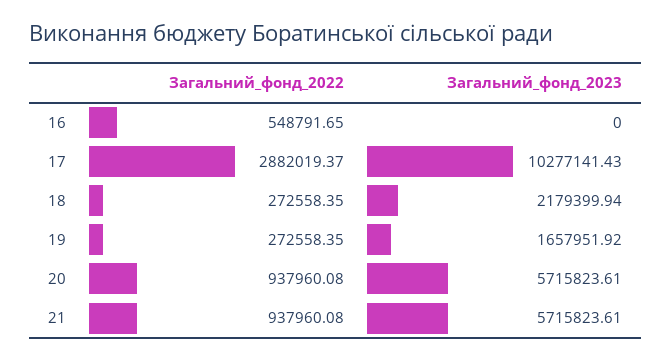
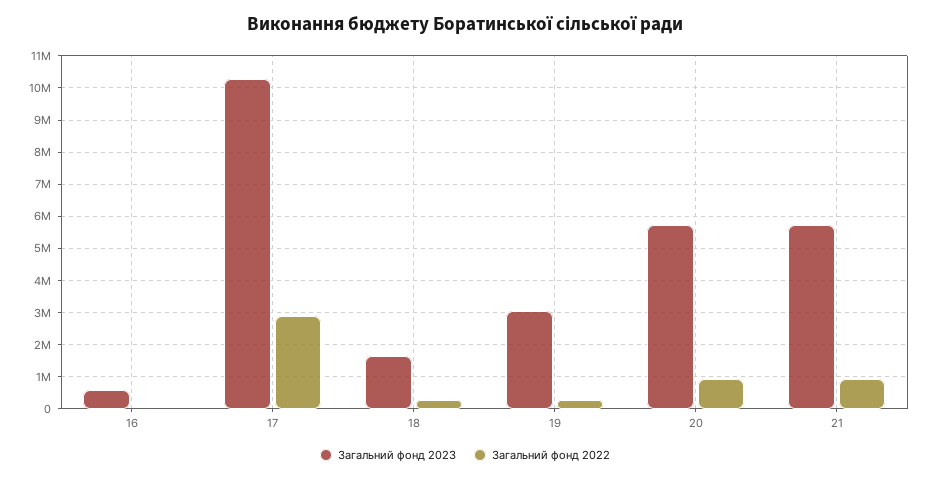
Загальний_фонд_2022, 16: 548791.65 -> 0
Загальний_фонд_2023, 16: 0 -> 600000
Загальний_фонд_2023, 18: 2179399.94 -> 1600000
Загальний_фонд_2023, 19: 1657951.92 -> 3000000

